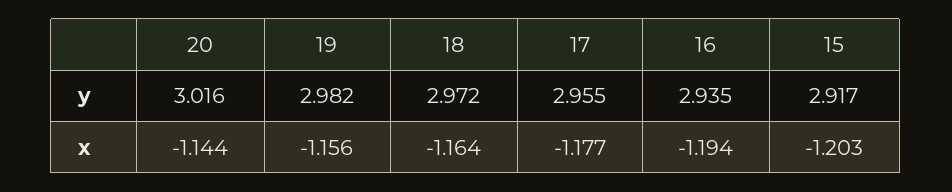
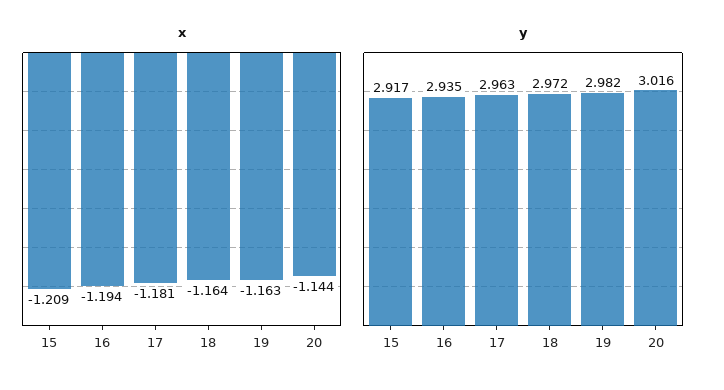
y, 17: 2.955 -> 2.963
x, 19: -1.156 -> -1.163
x, 17: -1.177 -> -1.181
x, 15: -1.203 -> -1.209

